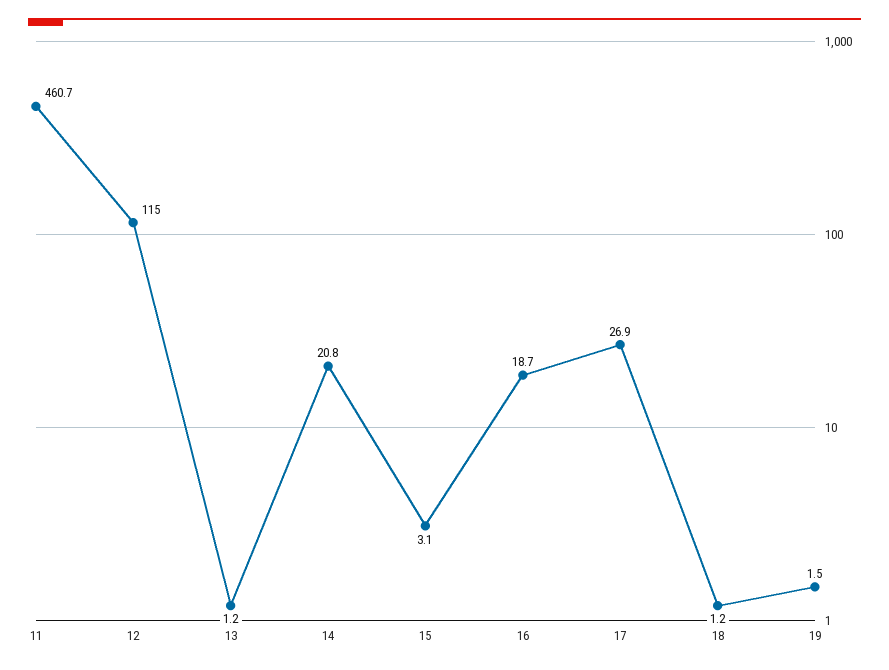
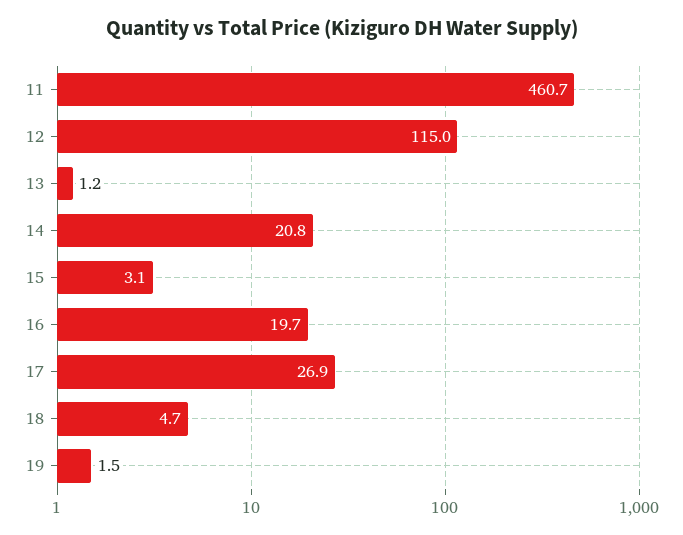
16: 18.7 -> 19.7
18: 1.2 -> 4.7

